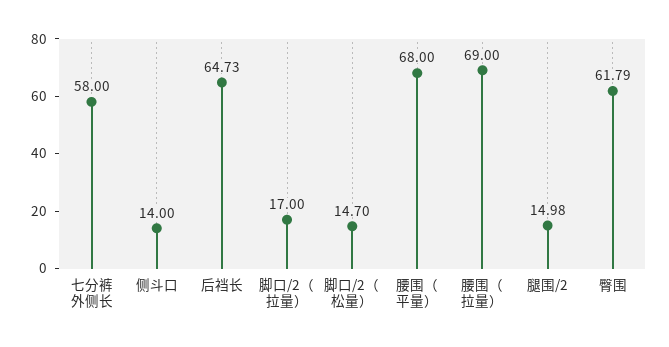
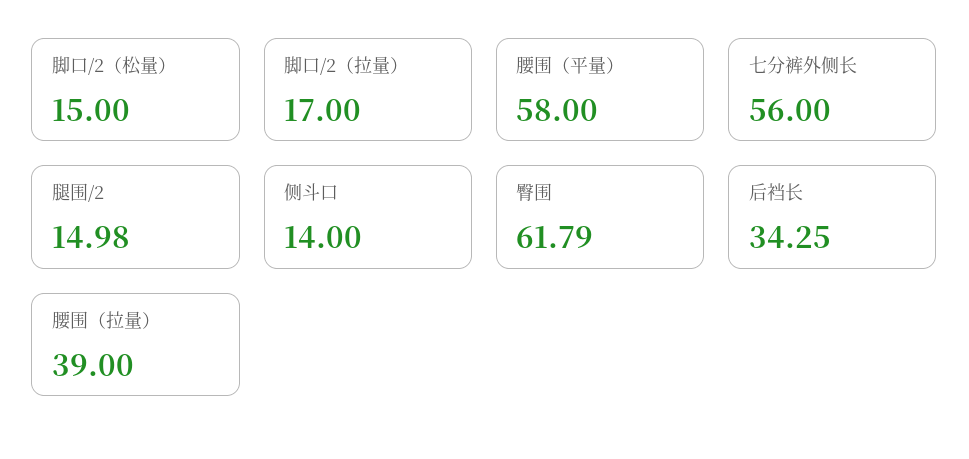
七分裤外侧长: 58 -> 56
后裆长: 64.73 -> 34.25
脚口/2（松量）: 14.7 -> 15
腰围（平量）: 68 -> 58
腰围（拉量）: 69 -> 39

